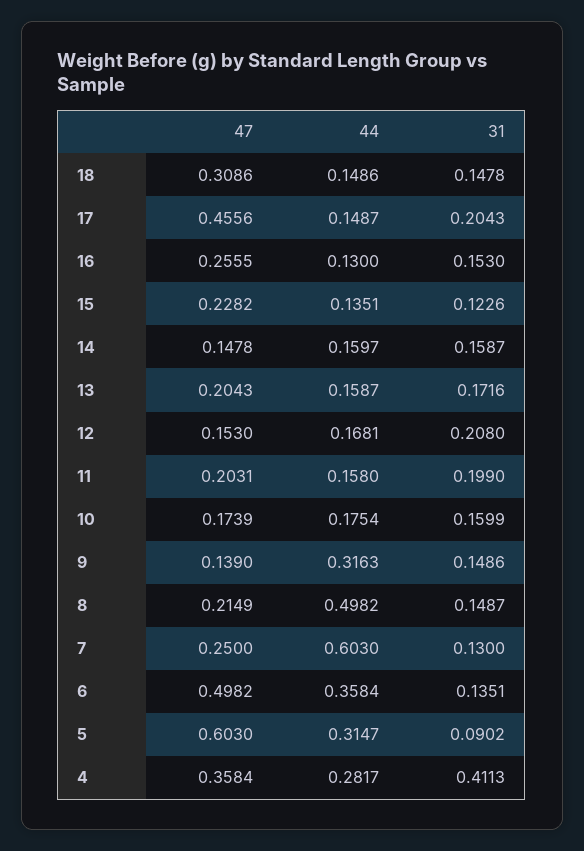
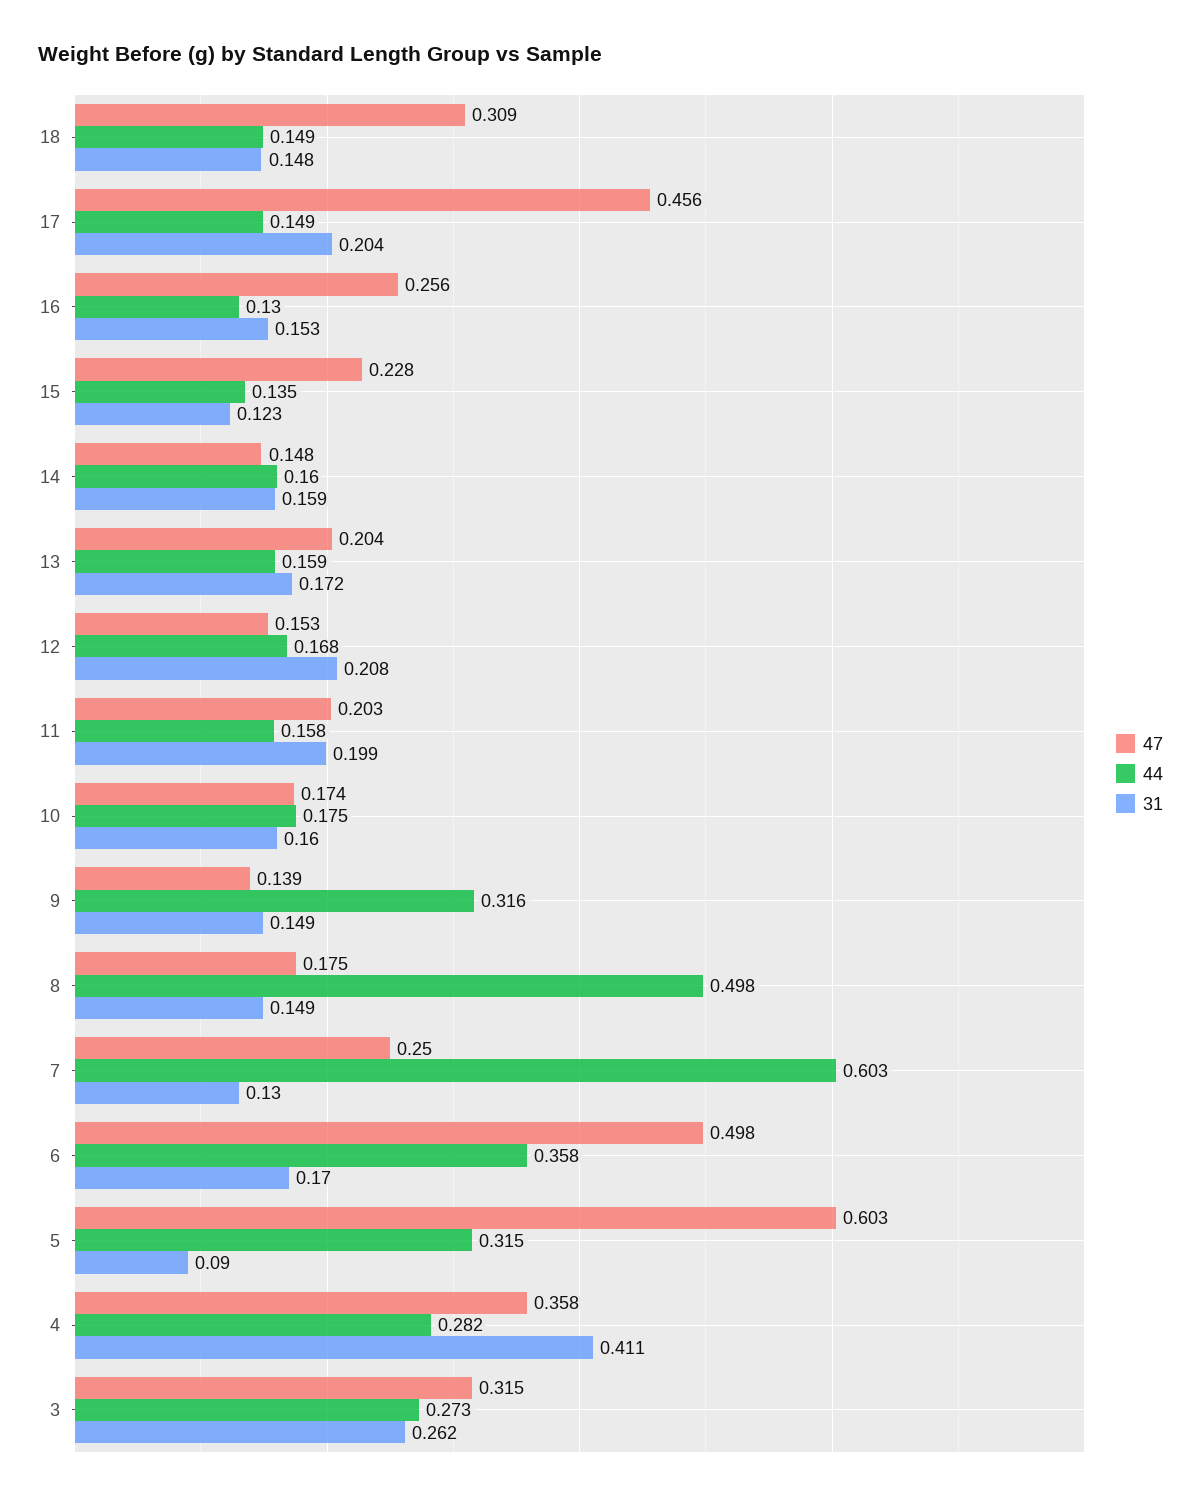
47, 8: 0.2149 -> 0.175
31, 6: 0.1351 -> 0.17
47, 3: none -> 0.315
44, 3: none -> 0.273
31, 3: none -> 0.262

